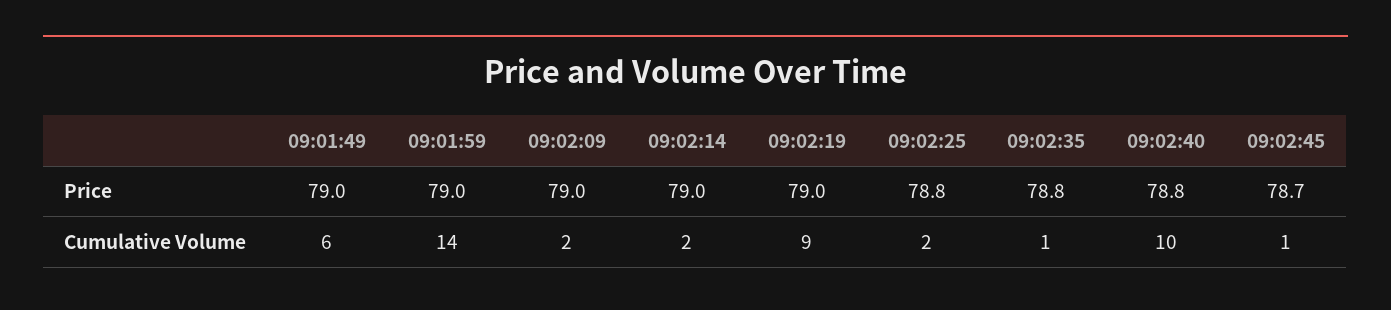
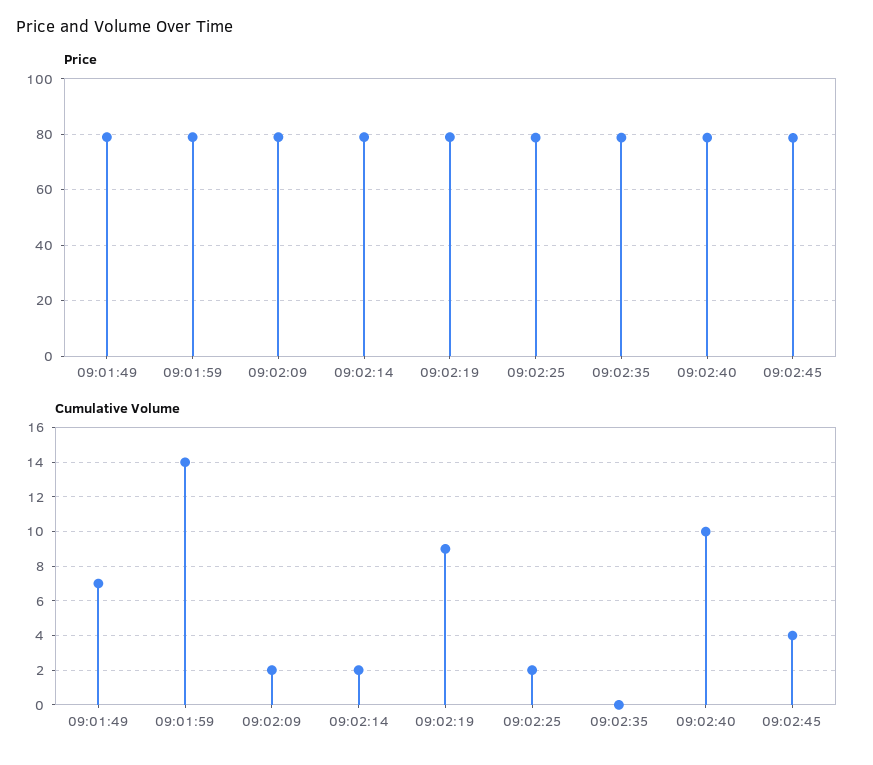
Cumulative Volume, 09:01:49: 6 -> 7
Cumulative Volume, 09:02:35: 1 -> 0
Cumulative Volume, 09:02:45: 1 -> 4

